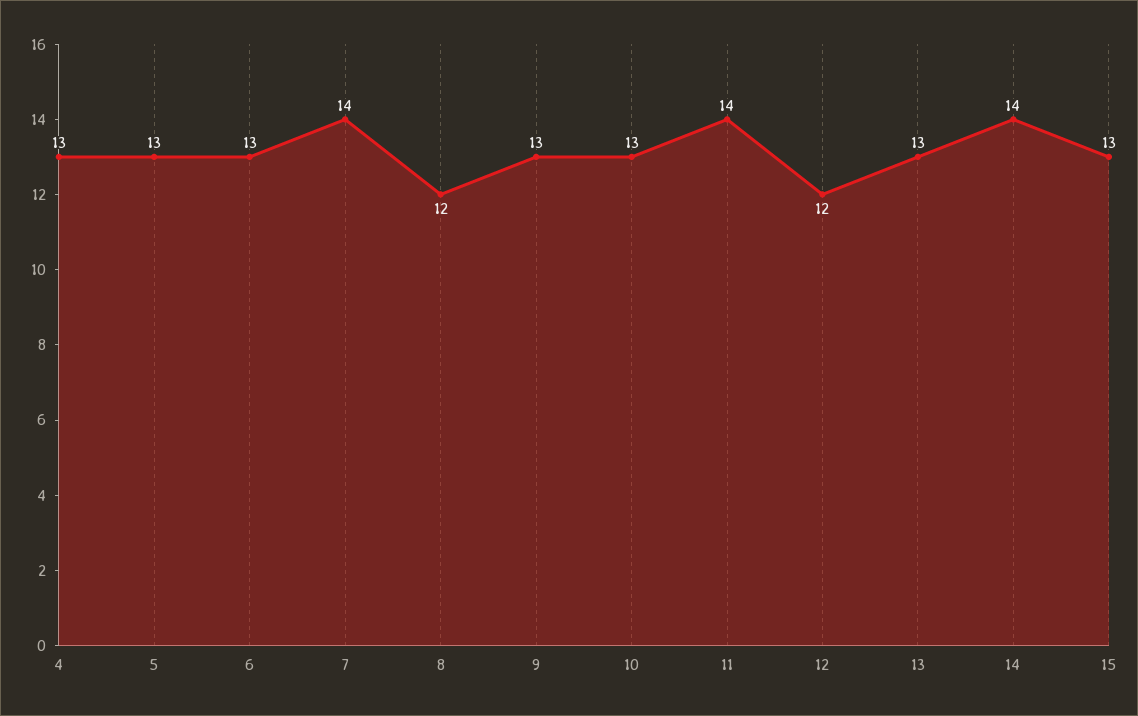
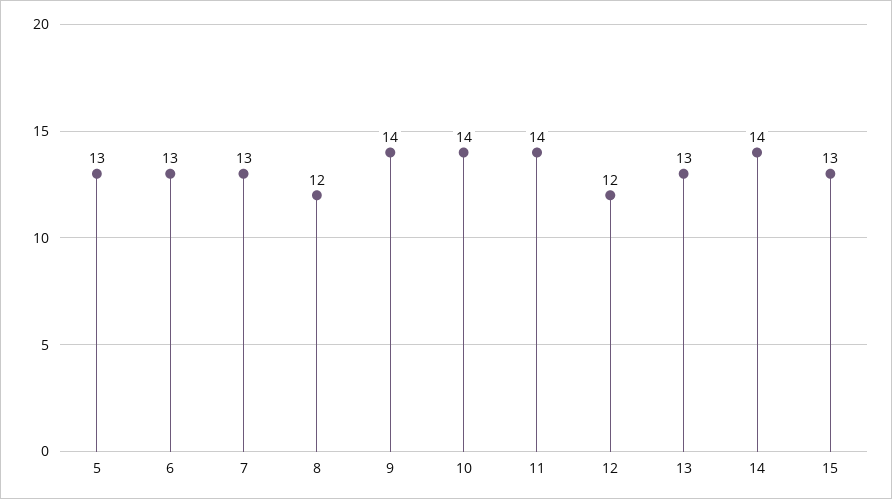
4: 13 -> none
7: 14 -> 13
9: 13 -> 14
10: 13 -> 14

